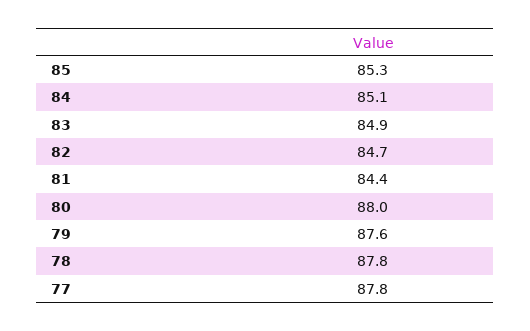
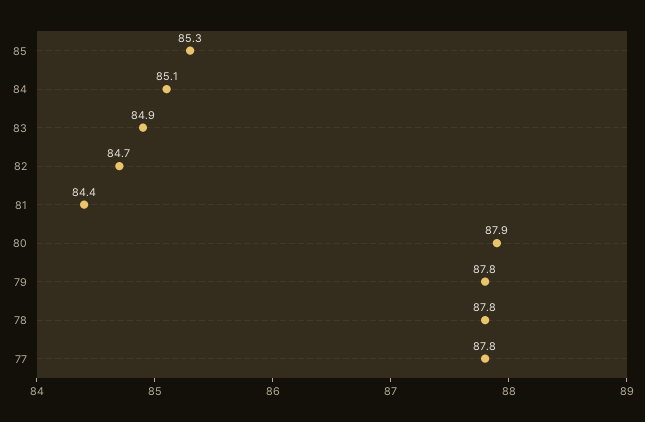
80: 88 -> 87.9
79: 87.6 -> 87.8

